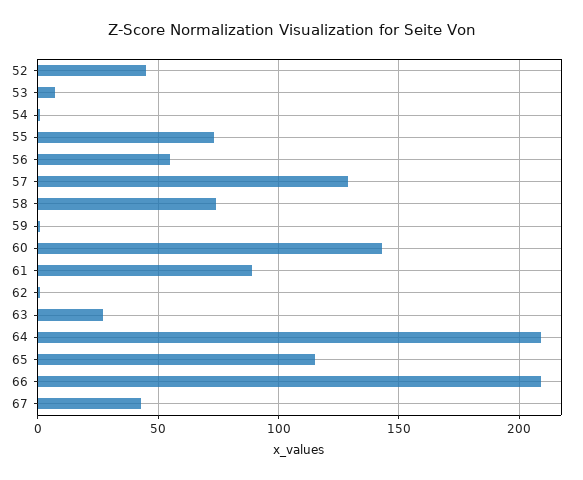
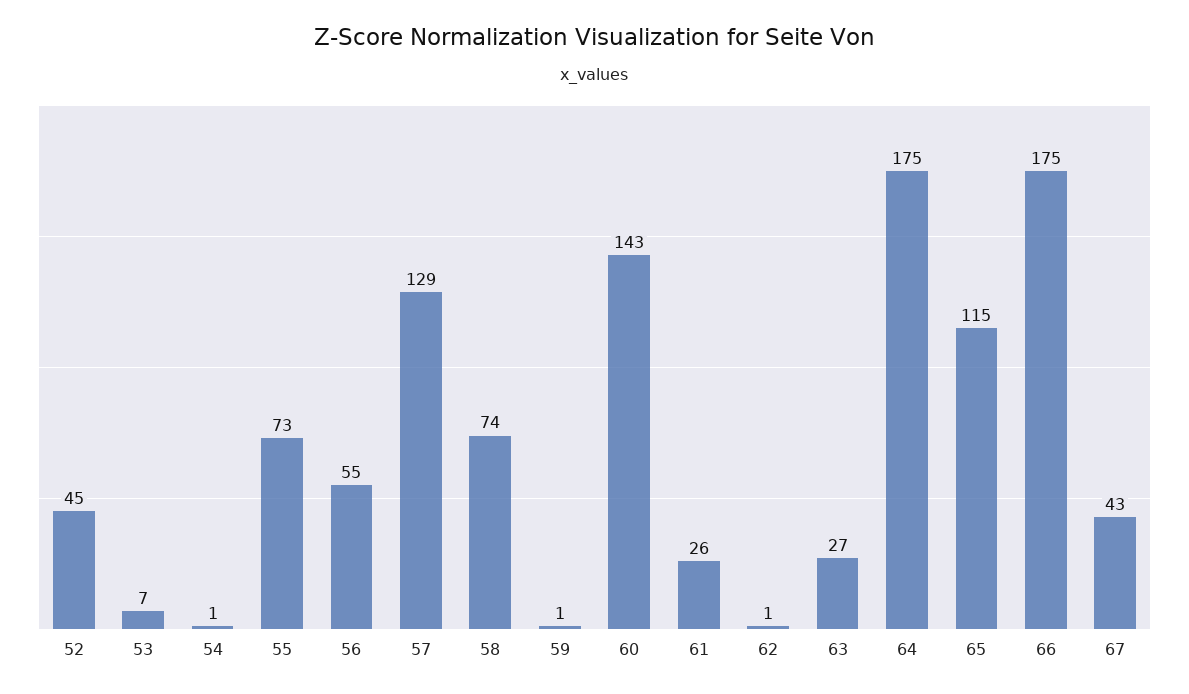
61: 90 -> 26
64: 210 -> 175
66: 210 -> 175

